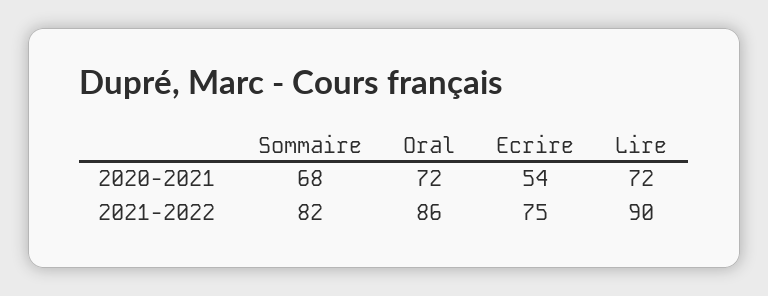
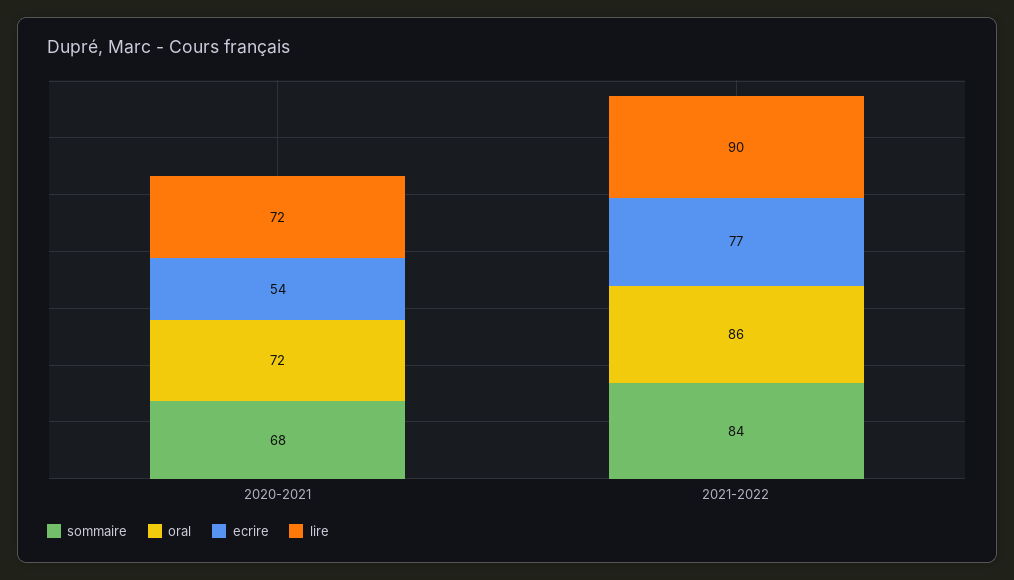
Sommaire, 2021-2022: 82 -> 84
Ecrire, 2021-2022: 75 -> 77

